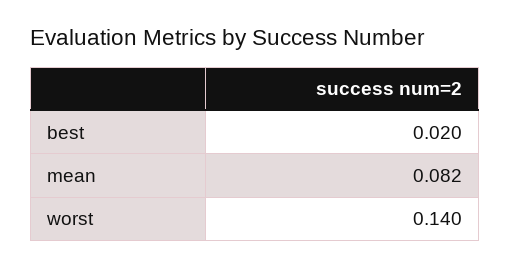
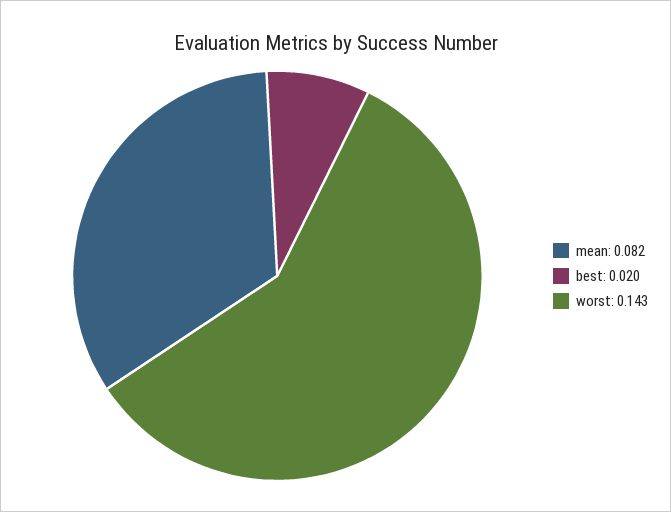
worst: 0.14 -> 0.143

